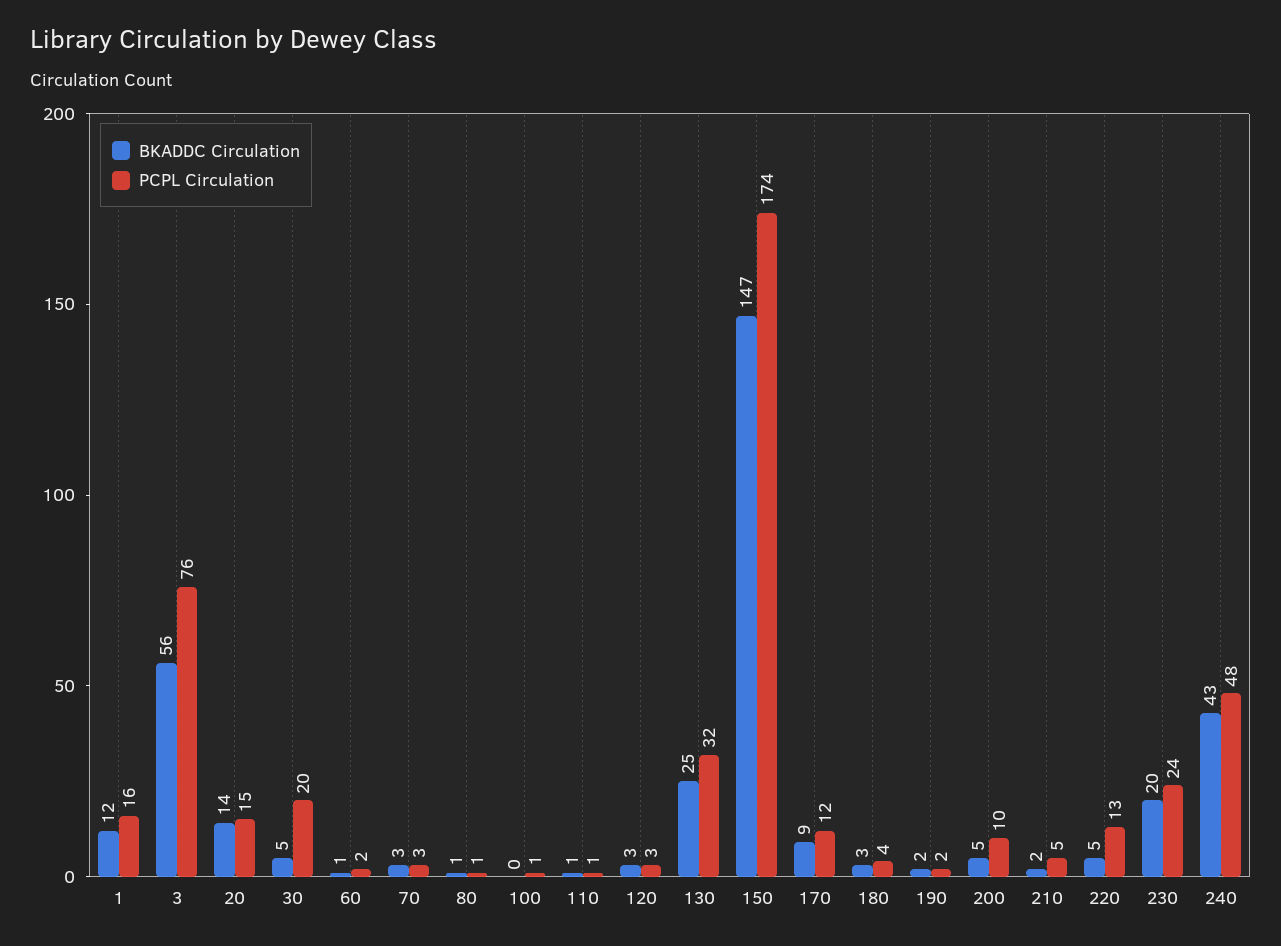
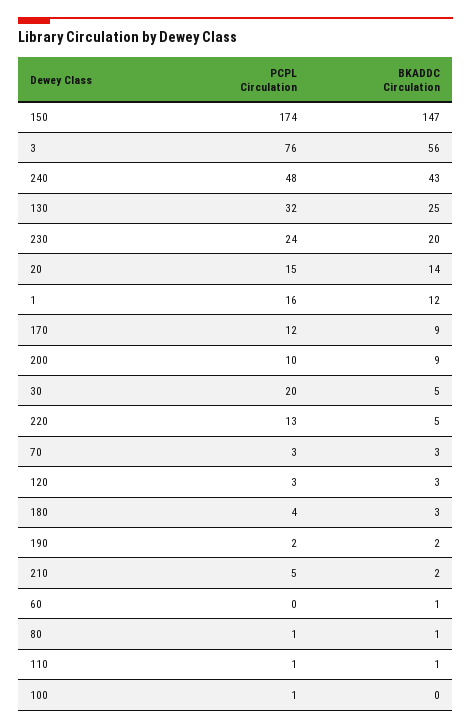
PCPL Circulation, 60: 2 -> 0
BKADDC Circulation, 200: 5 -> 9

